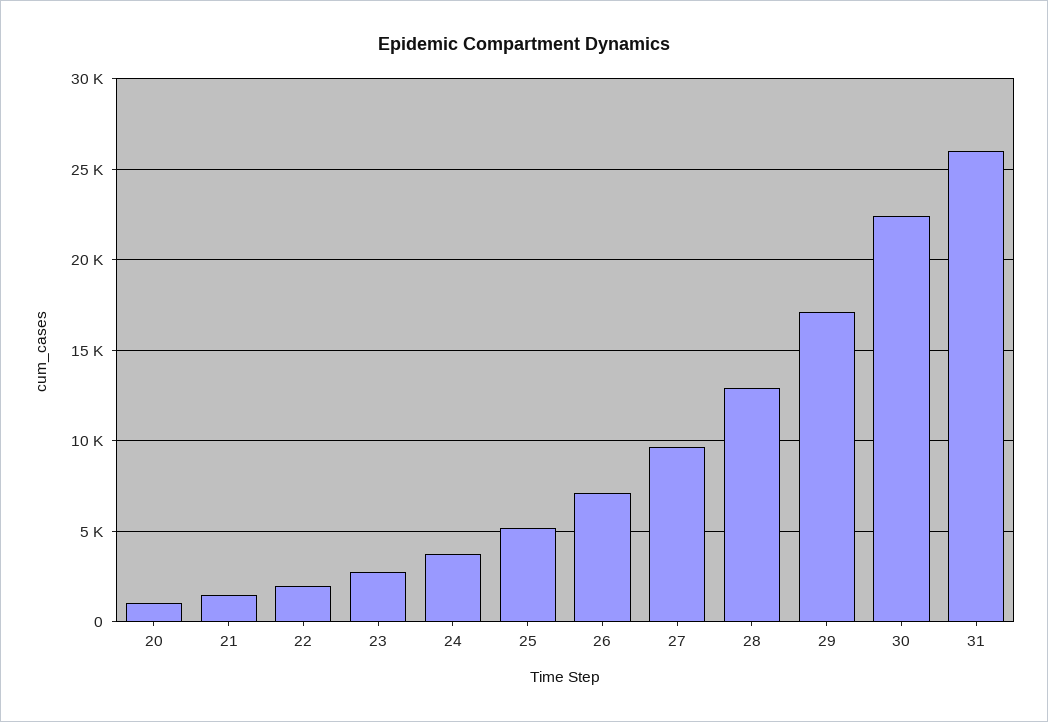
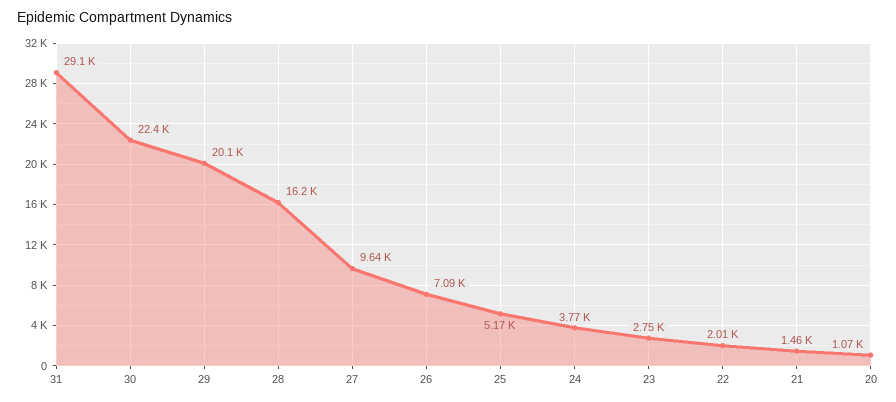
28: 13000 -> 16200
29: 17000 -> 20100
31: 26000 -> 29100

